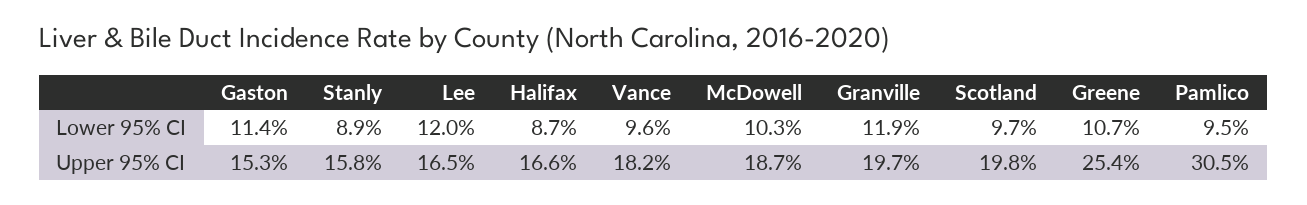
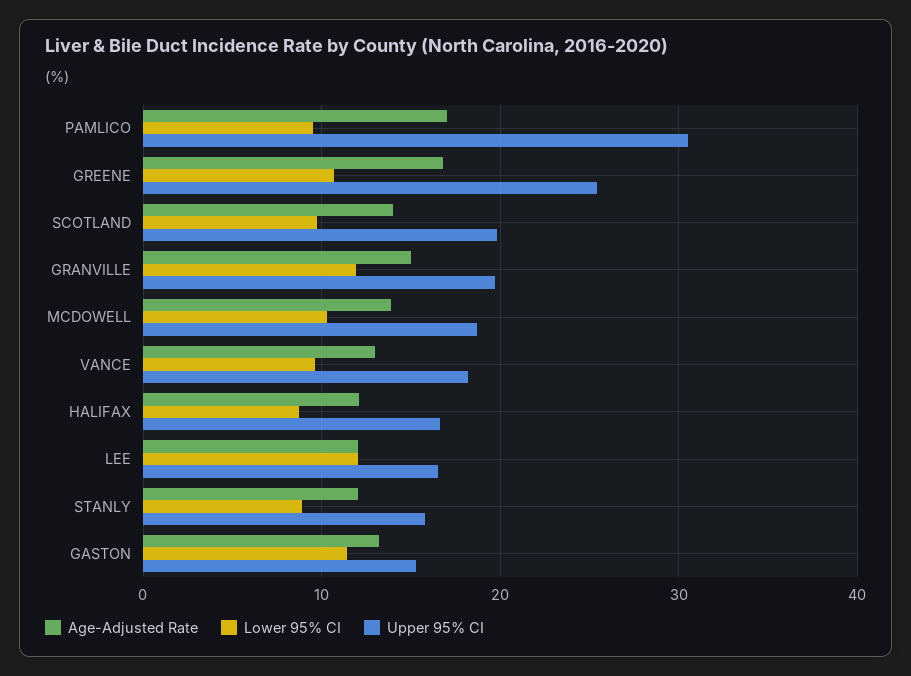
Age-Adjusted Rate, Pamlico: none -> 17
Age-Adjusted Rate, Greene: none -> 17
Age-Adjusted Rate, Scotland: none -> 14
Age-Adjusted Rate, Granville: none -> 15
Age-Adjusted Rate, McDowell: none -> 14
Age-Adjusted Rate, Vance: none -> 13
Age-Adjusted Rate, Halifax: none -> 12
Age-Adjusted Rate, Lee: none -> 12
Age-Adjusted Rate, Stanly: none -> 12
Age-Adjusted Rate, Gaston: none -> 13

